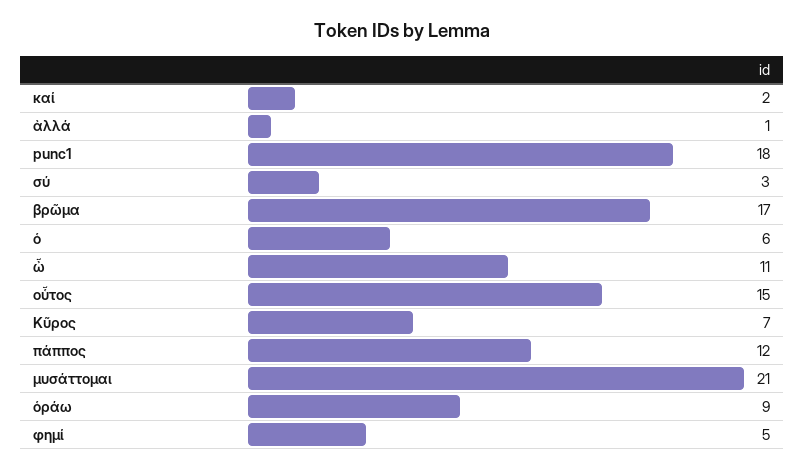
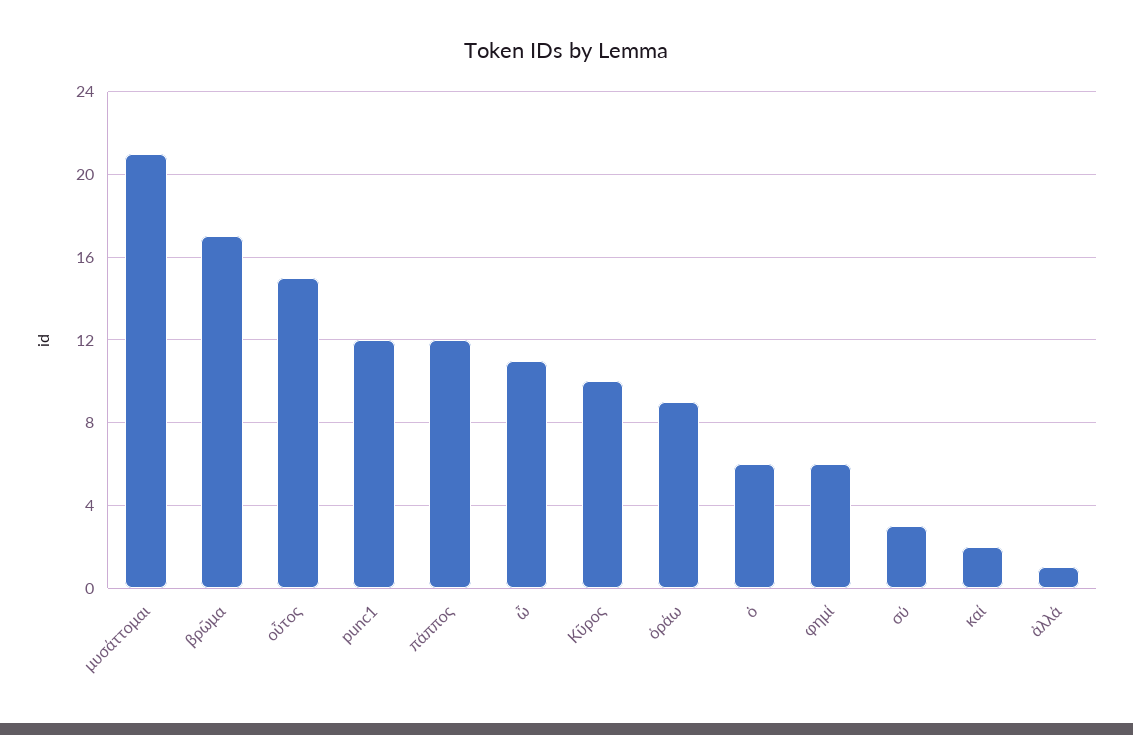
punc1: 18 -> 12
Κῦρος: 7 -> 10
φημί: 5 -> 6

